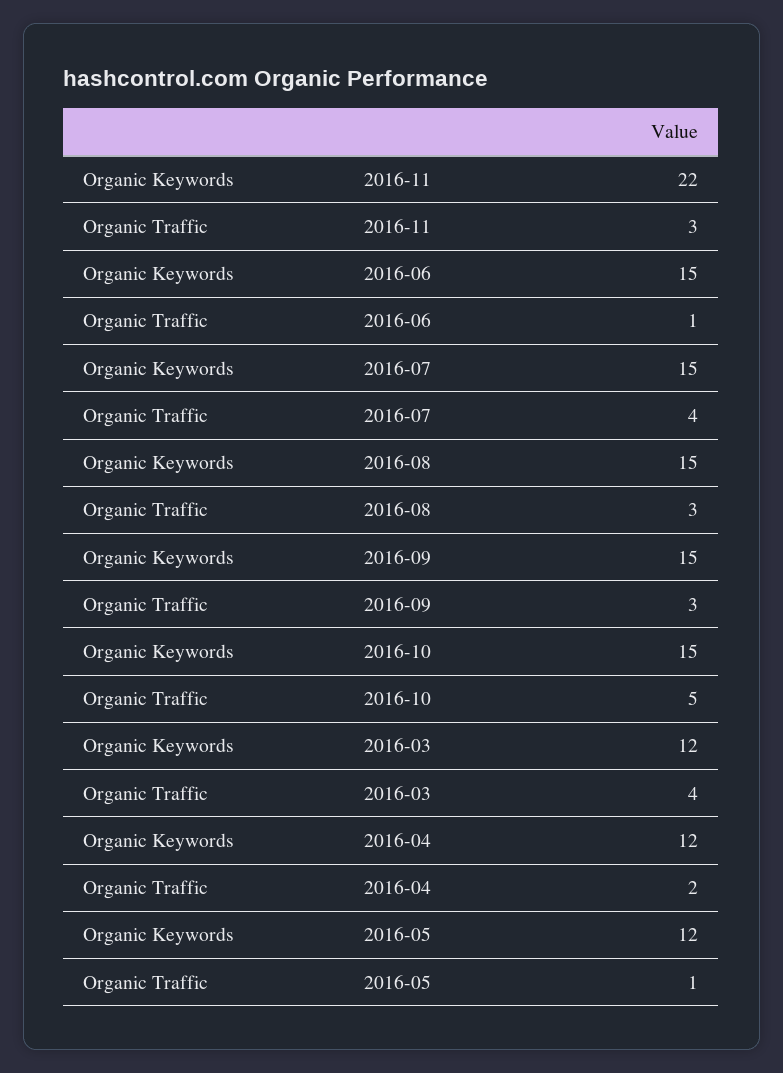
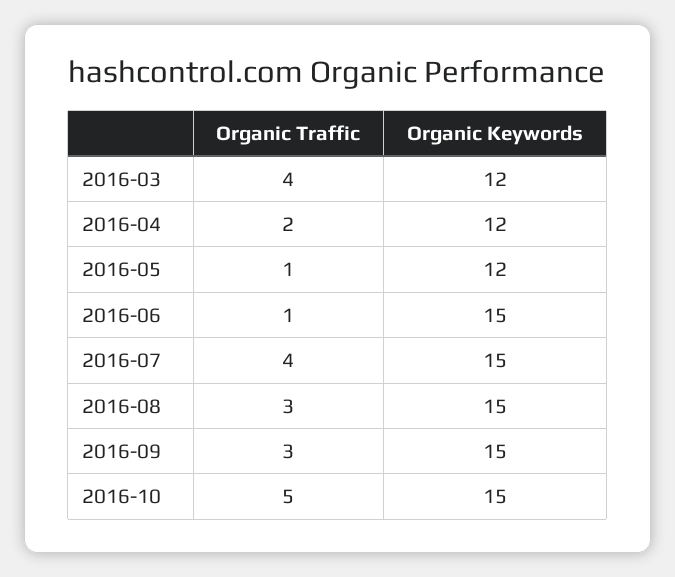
Organic Keywords, 2016-11: 22 -> none
Organic Traffic, 2016-11: 3 -> none

